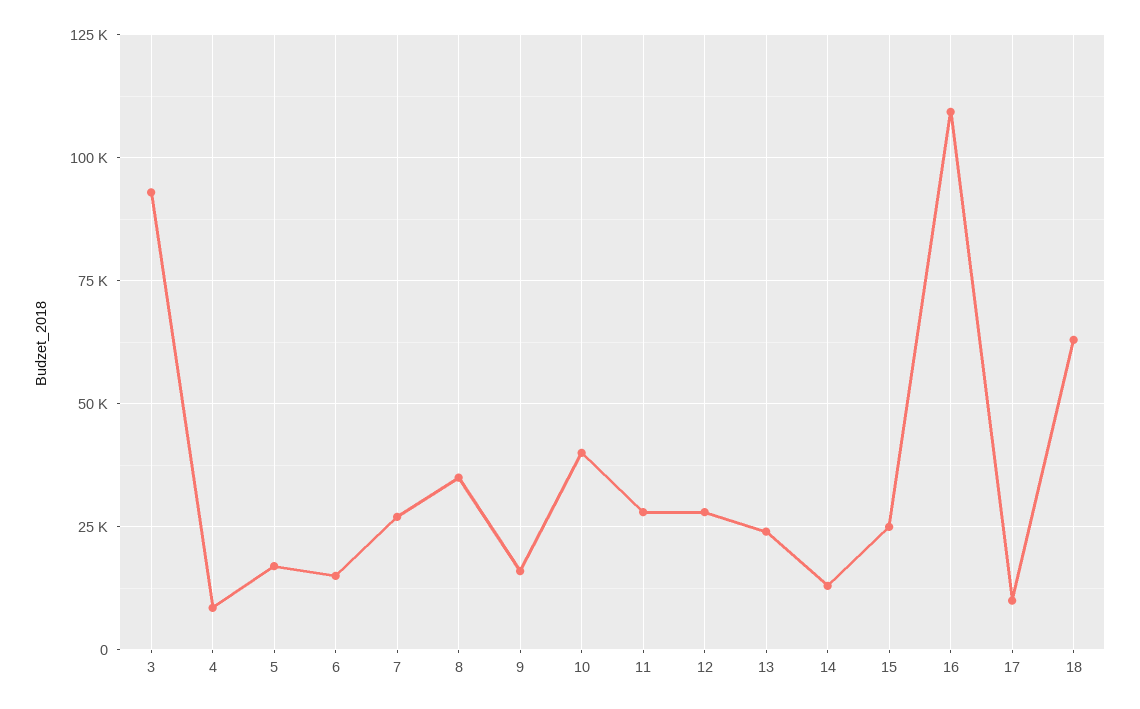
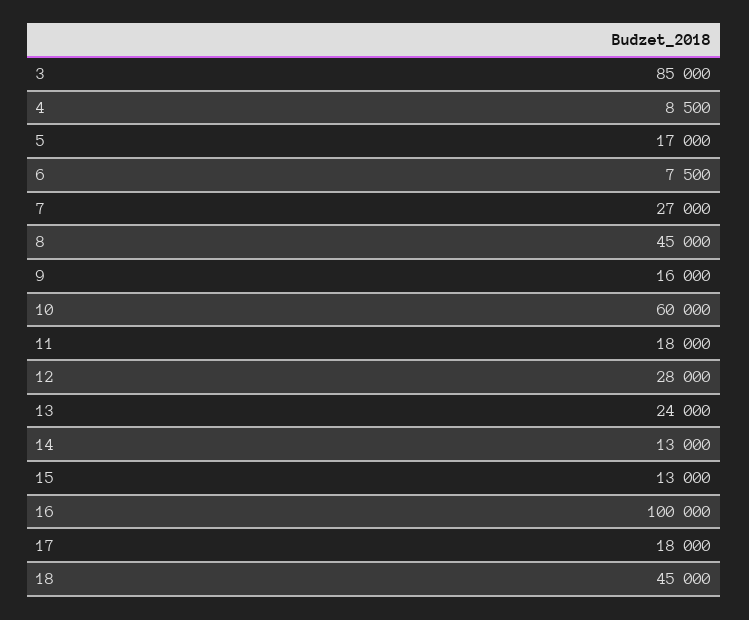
3: 92500 -> 85000
6: 15000 -> 7500
8: 35000 -> 45000
10: 40000 -> 60000
11: 27500 -> 18000
15: 25000 -> 13000
16: 110000 -> 100000
17: 10000 -> 18000
18: 62500 -> 45000

